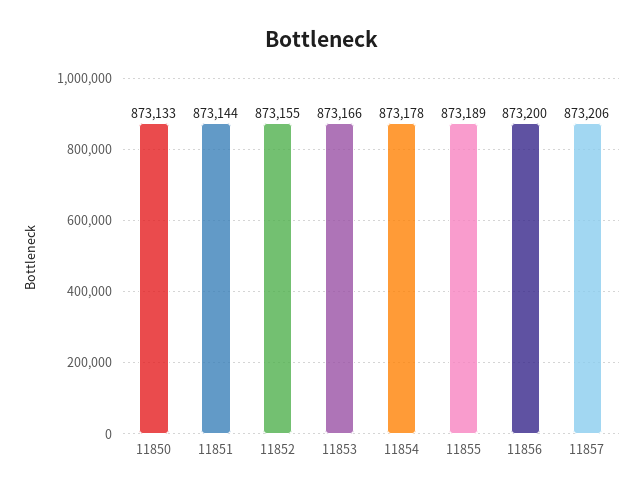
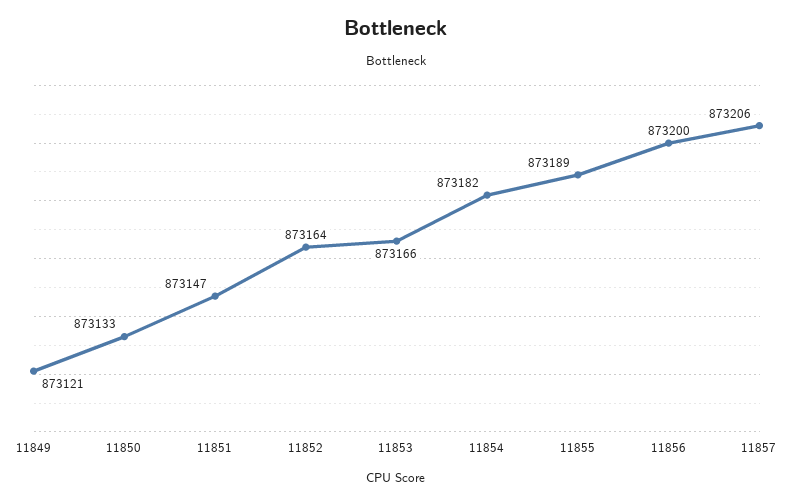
11851: 873144 -> 873147
11852: 873155 -> 873164
11854: 873178 -> 873182
11849: none -> 873121

